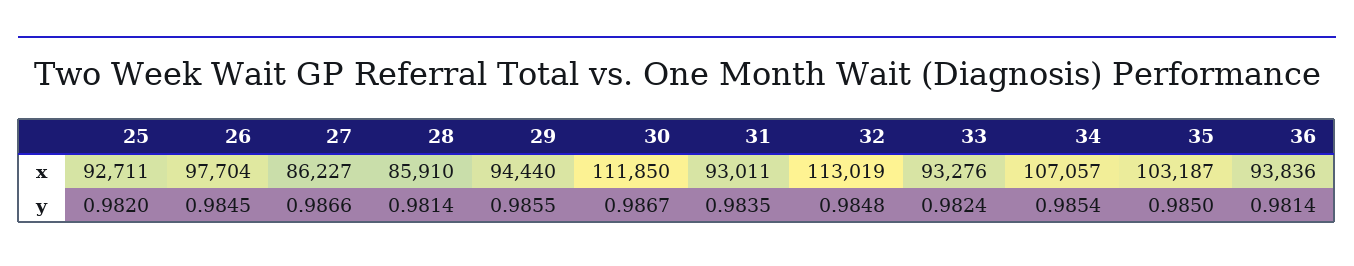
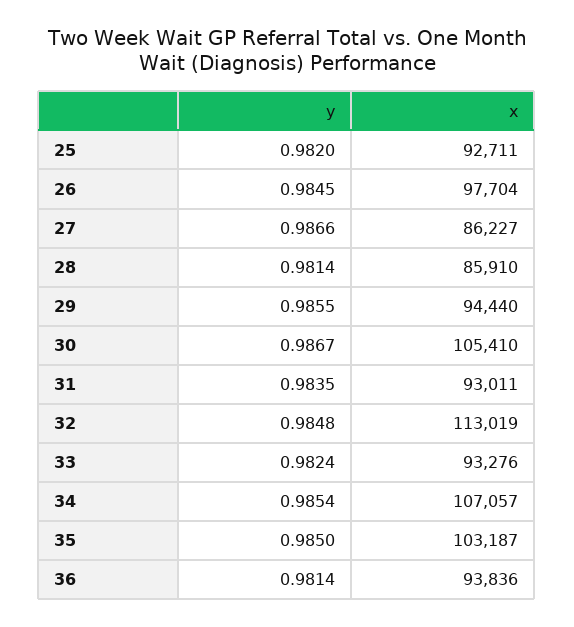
30, x: 111850 -> 105410

